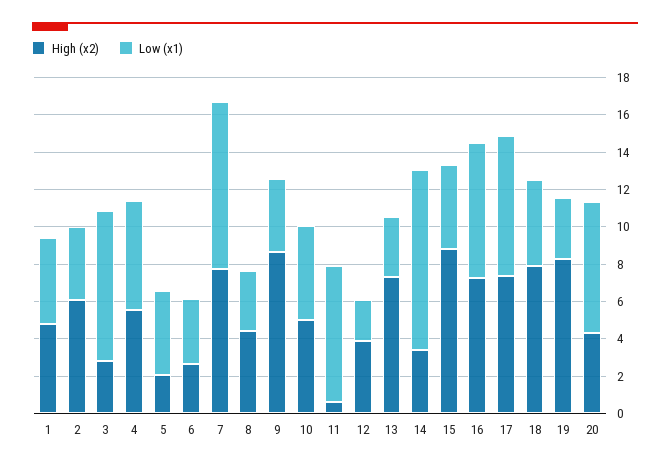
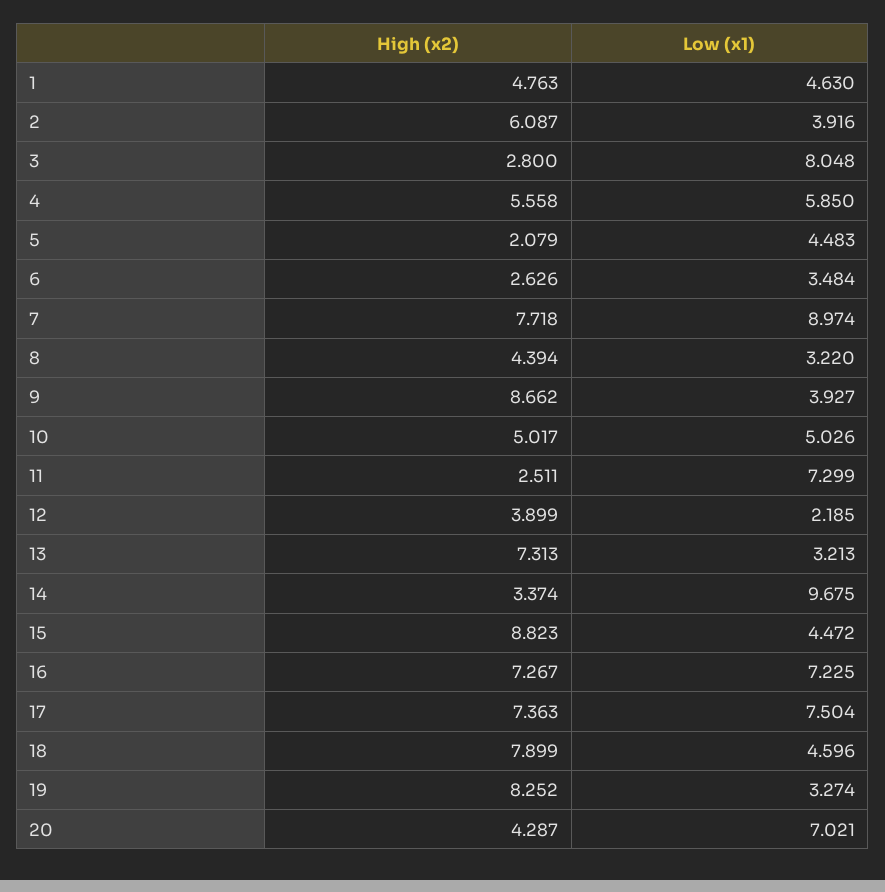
High (x2), 11: 0.5 -> 2.511

